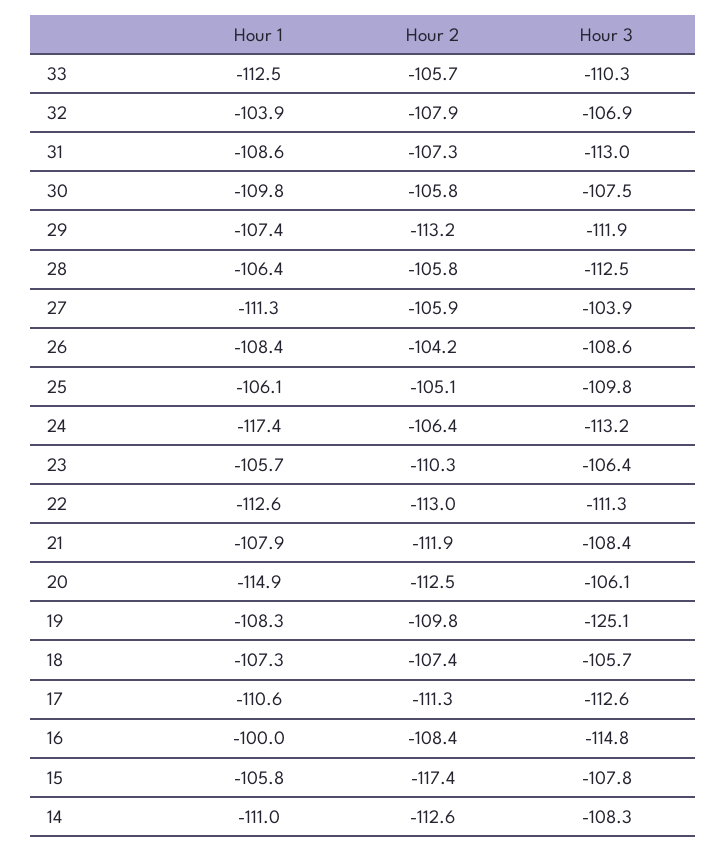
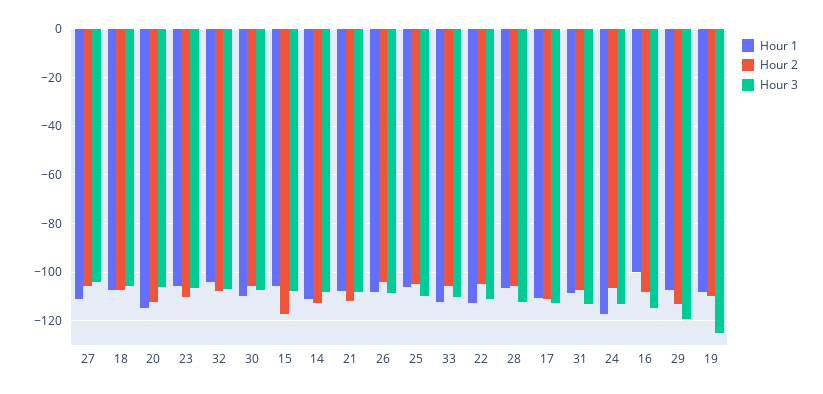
Hour 3, 29: -111.9 -> -120
Hour 2, 22: -113 -> -105

